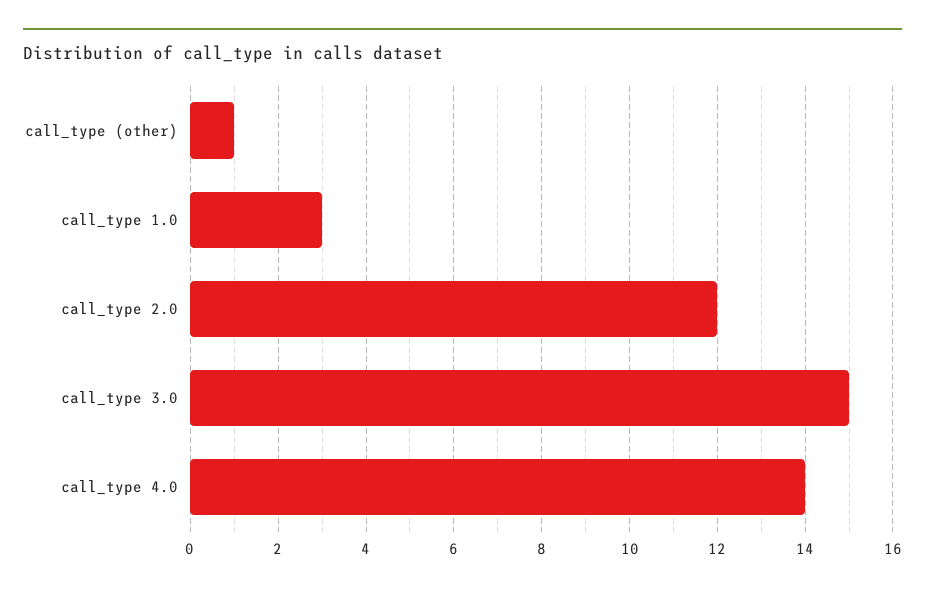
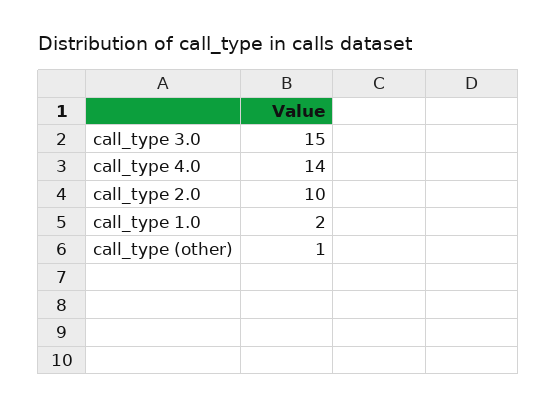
call_type 1.0: 3 -> 2
call_type 2.0: 12 -> 10

